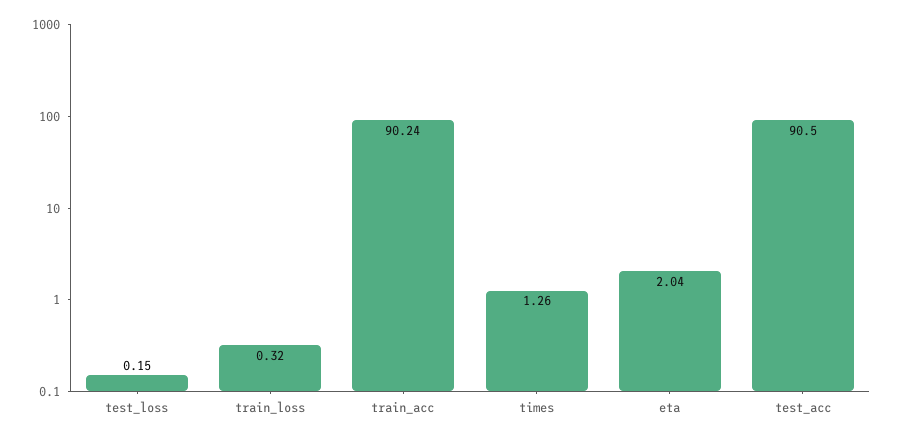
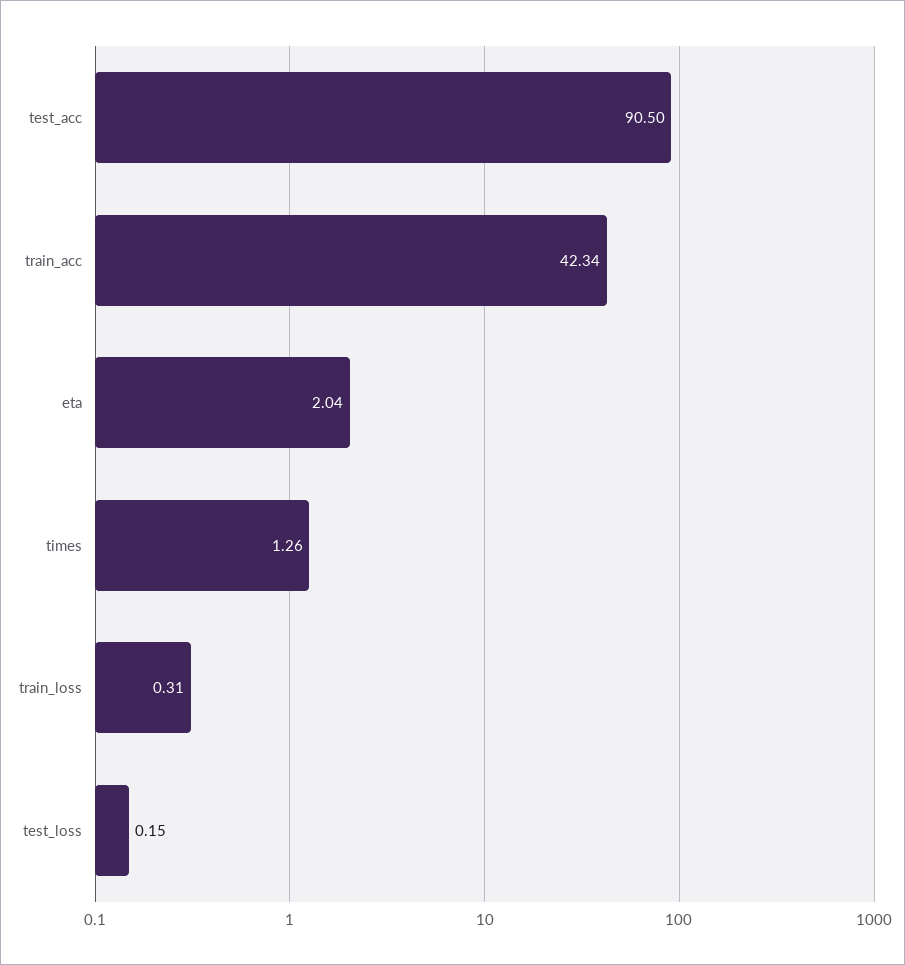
train_loss: 0.32 -> 0.31
train_acc: 90.24 -> 42.34

